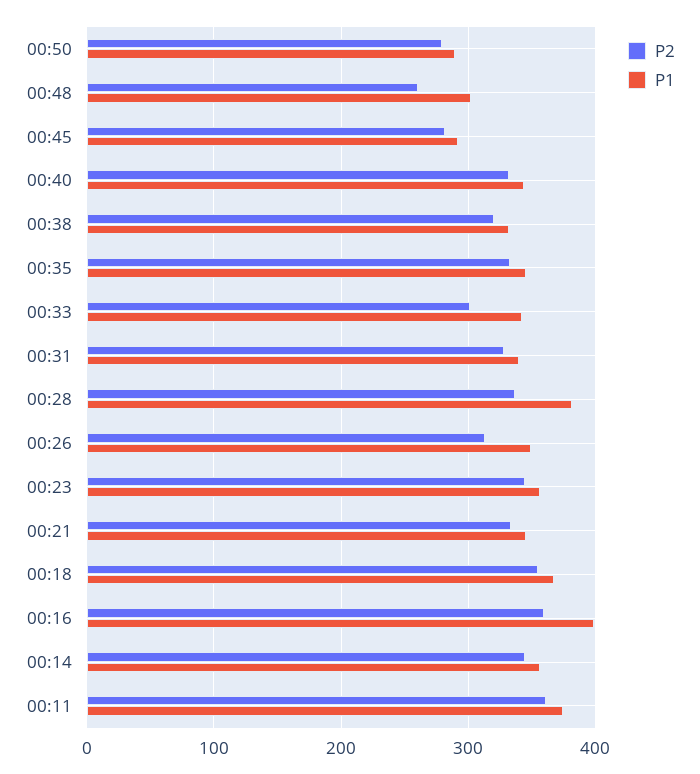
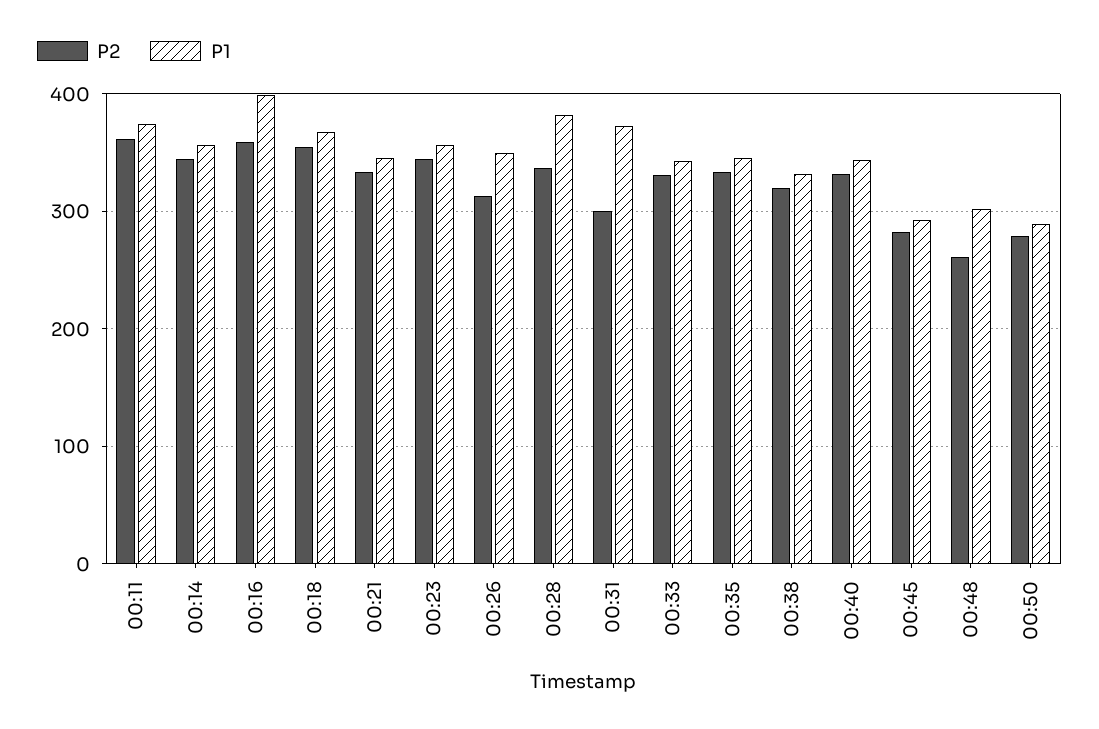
P2, 00:33: 300 -> 330
P2, 00:31: 330 -> 300
P1, 00:31: 340 -> 370

